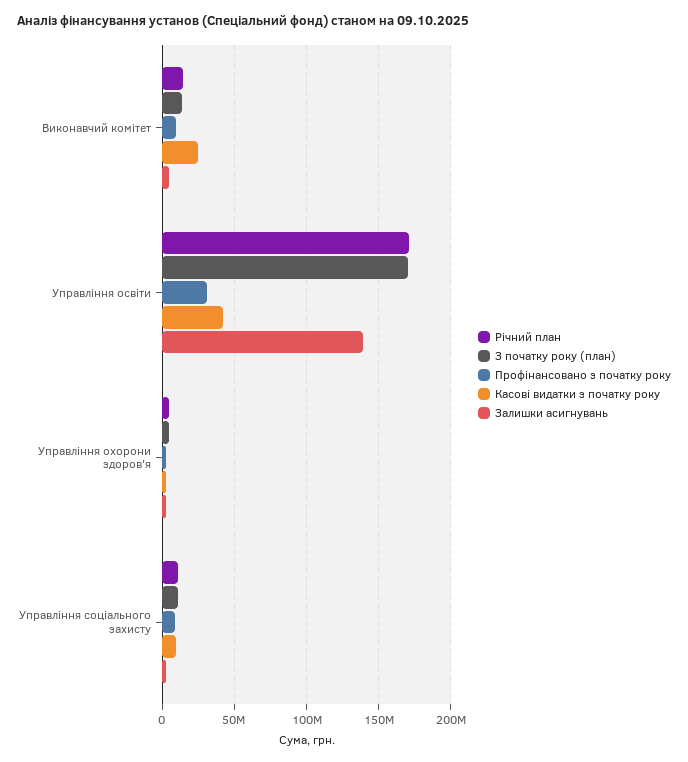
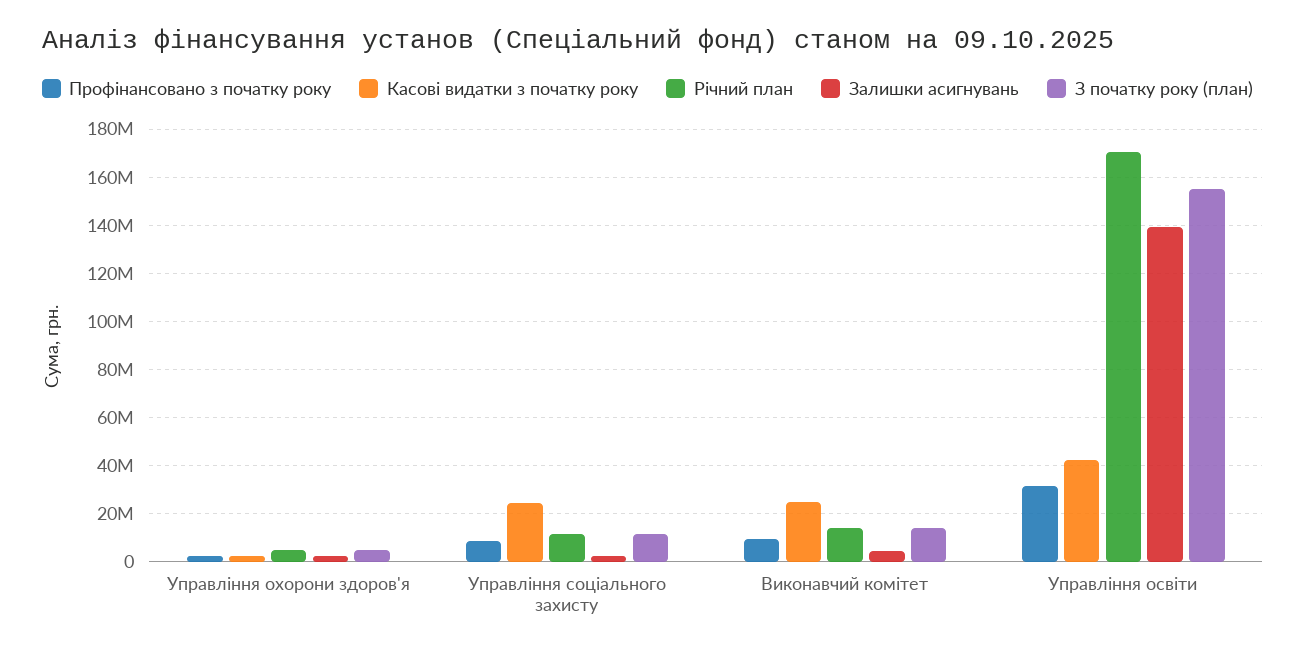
З початку року (план), Управління освіти: 170000000 -> 155000000
Касові видатки з початку року, Управління соціального захисту: 10000000 -> 25000000

